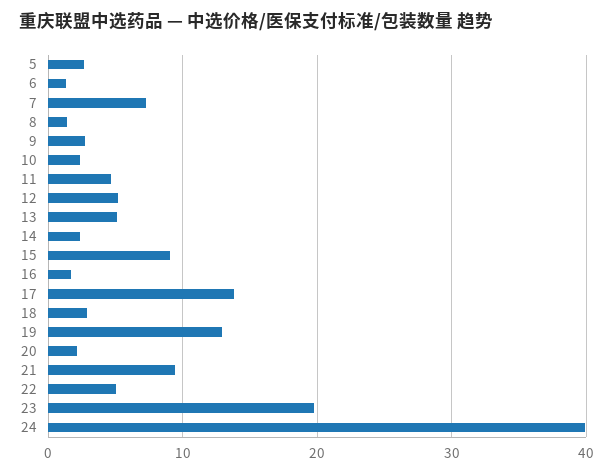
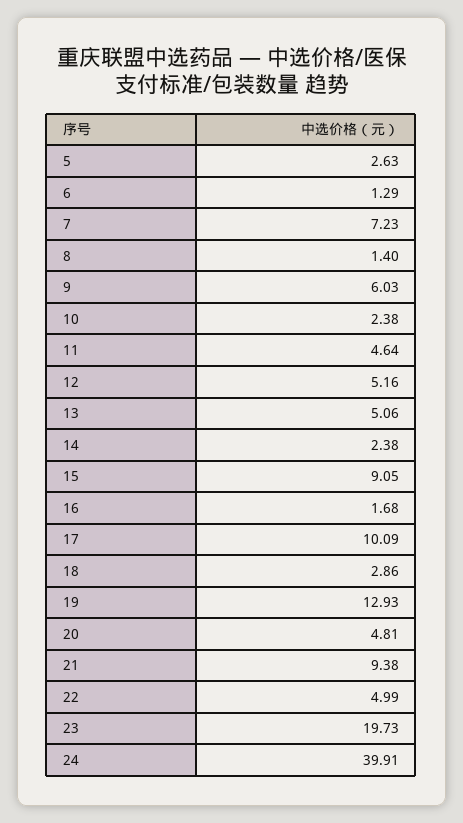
9: 3 -> 6.03
17: 14 -> 10.09
20: 2 -> 4.81

